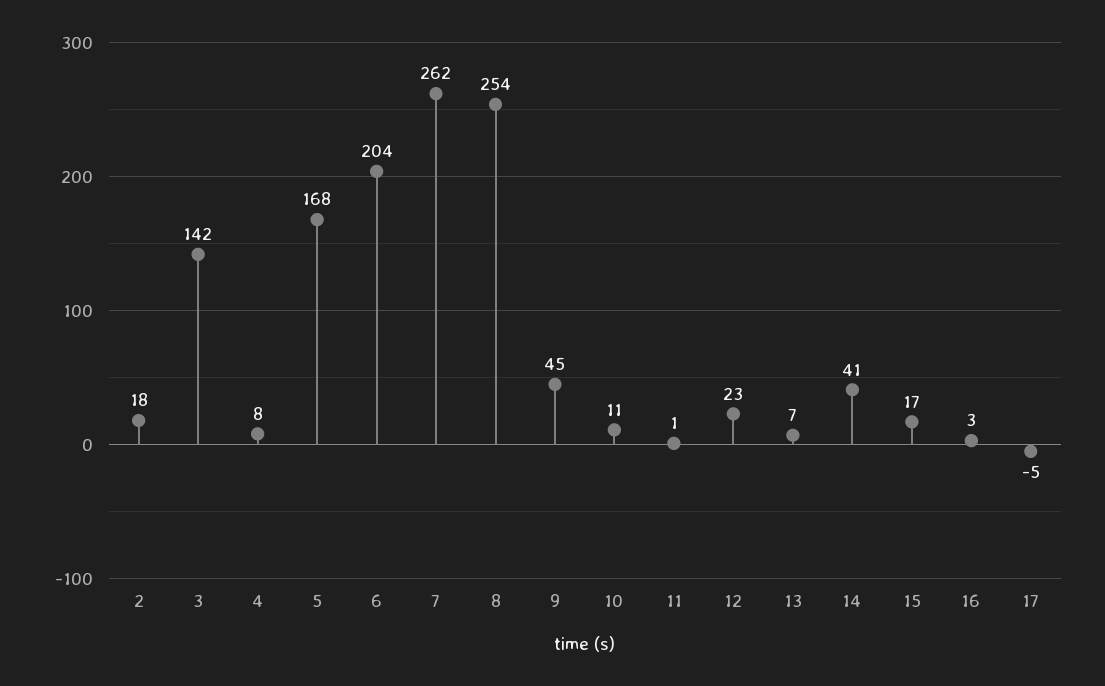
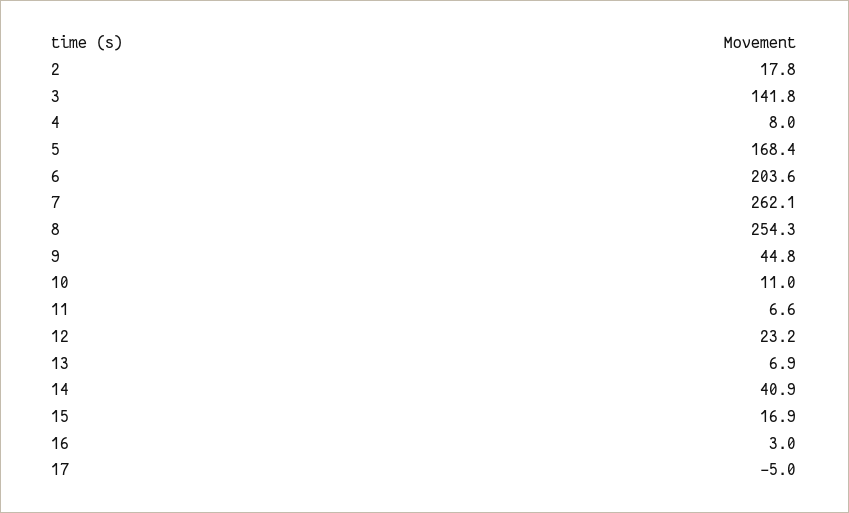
11: 1 -> 6.6

